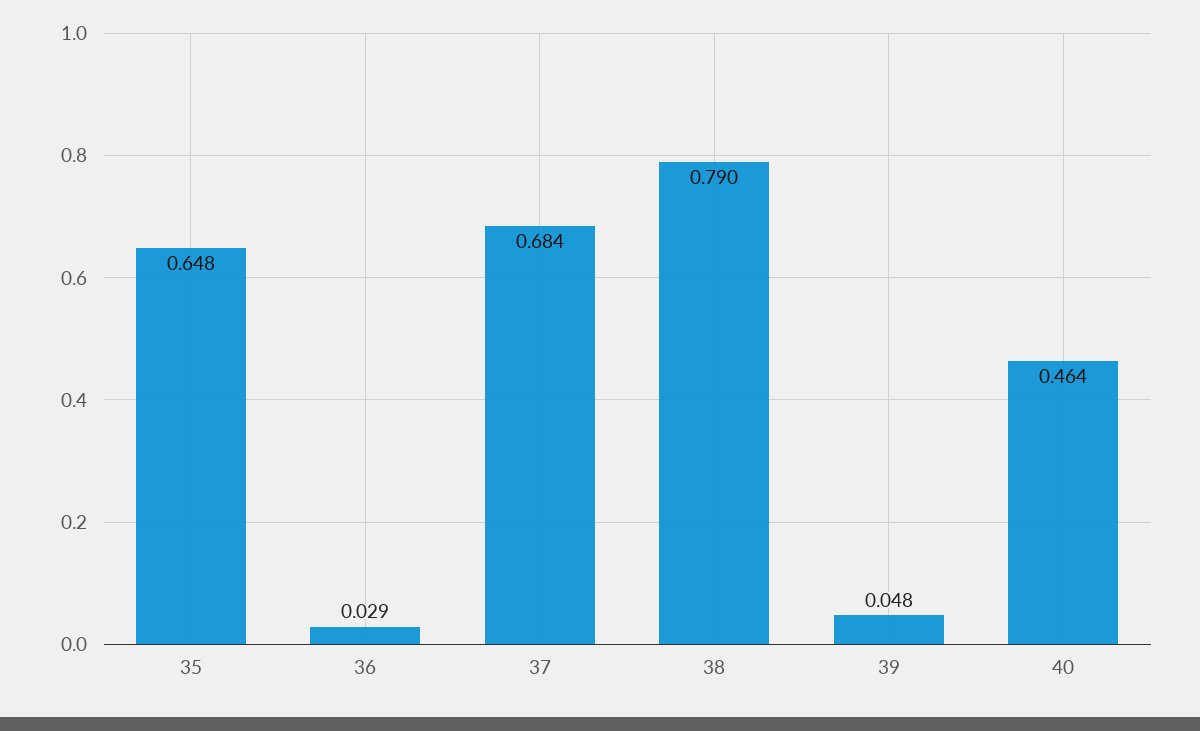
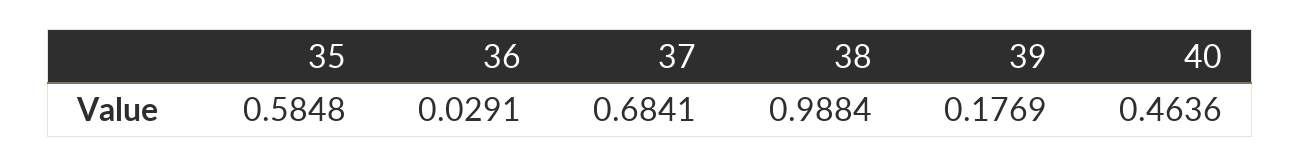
35: 0.648 -> 0.5848
38: 0.79 -> 0.9884
39: 0.048 -> 0.1769

